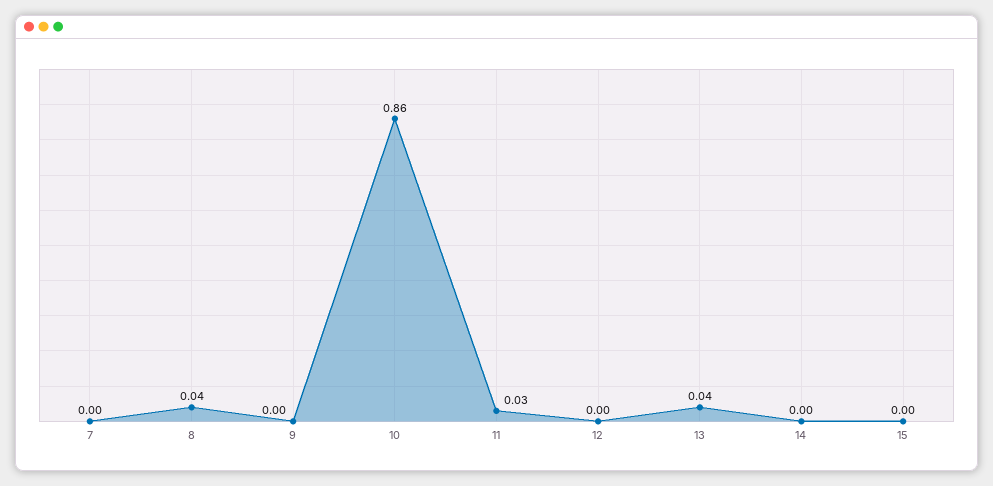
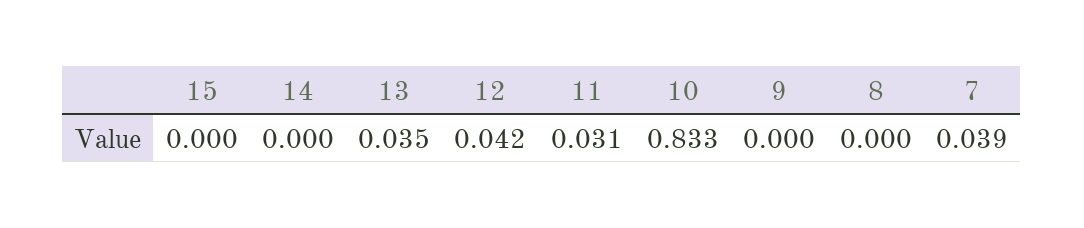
7: 0 -> 0.039
8: 0.04 -> 0
10: 0.86 -> 0.833
12: 0 -> 0.042

